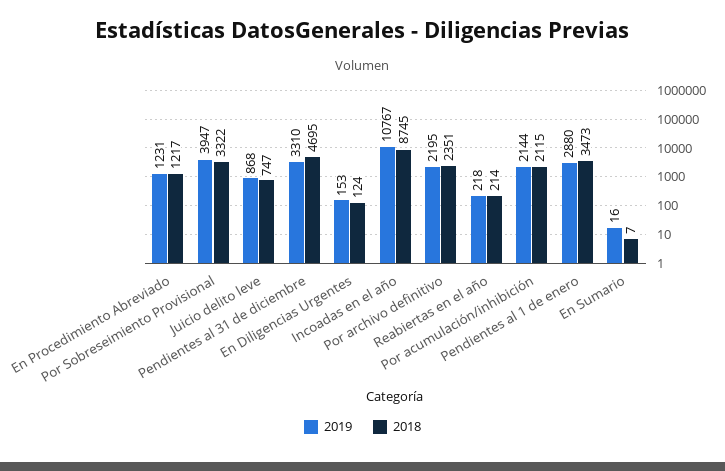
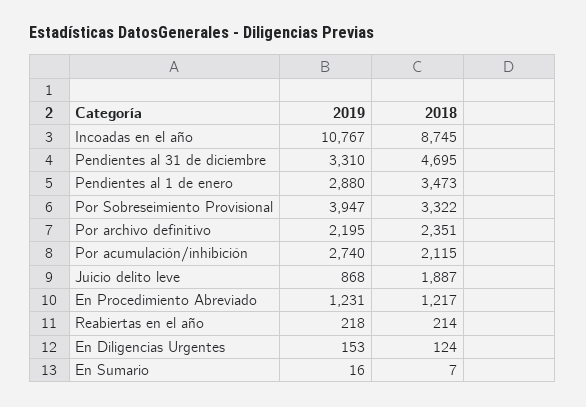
2018, Juicio delito leve: 747 -> 1887
2019, Por acumulación/inhibición: 2144 -> 2740

